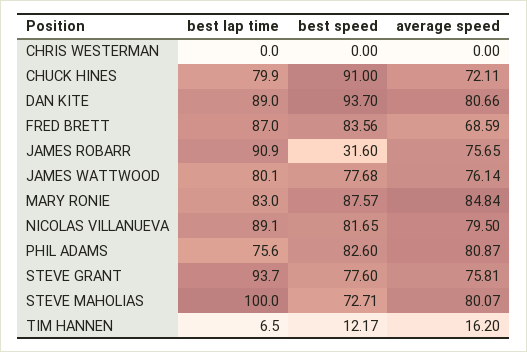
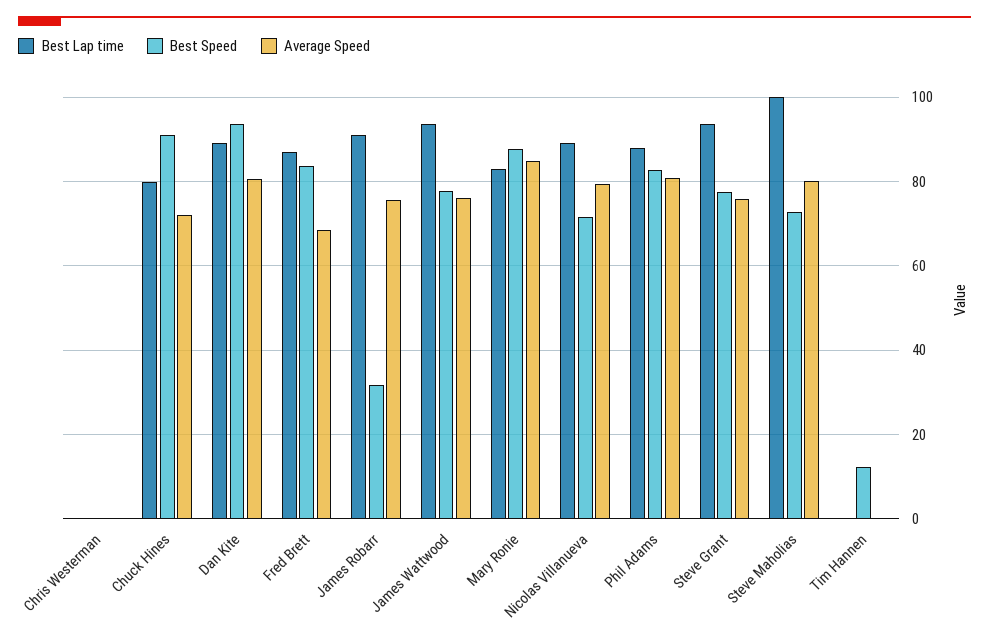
best lap time, JAMES WATTWOOD: 80.1 -> 94
best speed, NICOLAS VILLANUEVA: 81.65 -> 72
best lap time, PHIL ADAMS: 75.6 -> 88
best lap time, TIM HANNEN: 6.5 -> 0
average speed, TIM HANNEN: 16.2 -> 0

